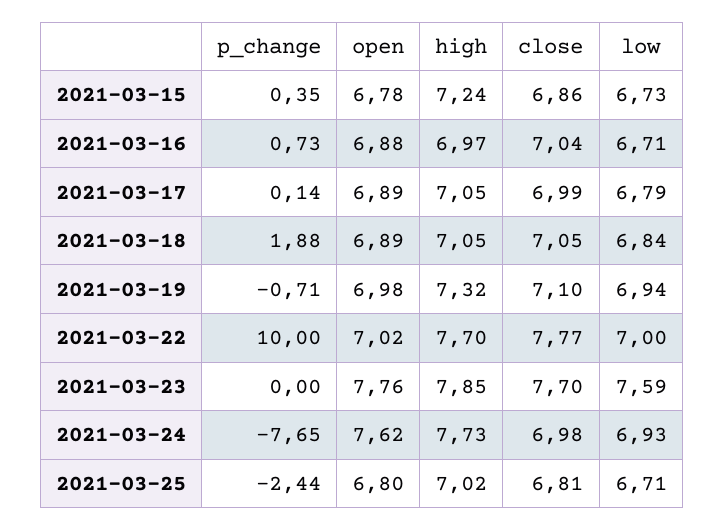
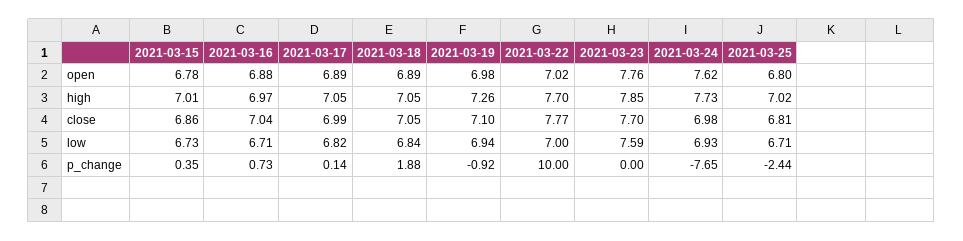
high, 2021-03-15: 7.24 -> 7.01
low, 2021-03-17: 6.79 -> 6.82
p_change, 2021-03-19: -0.71 -> -0.92
high, 2021-03-19: 7.32 -> 7.26

